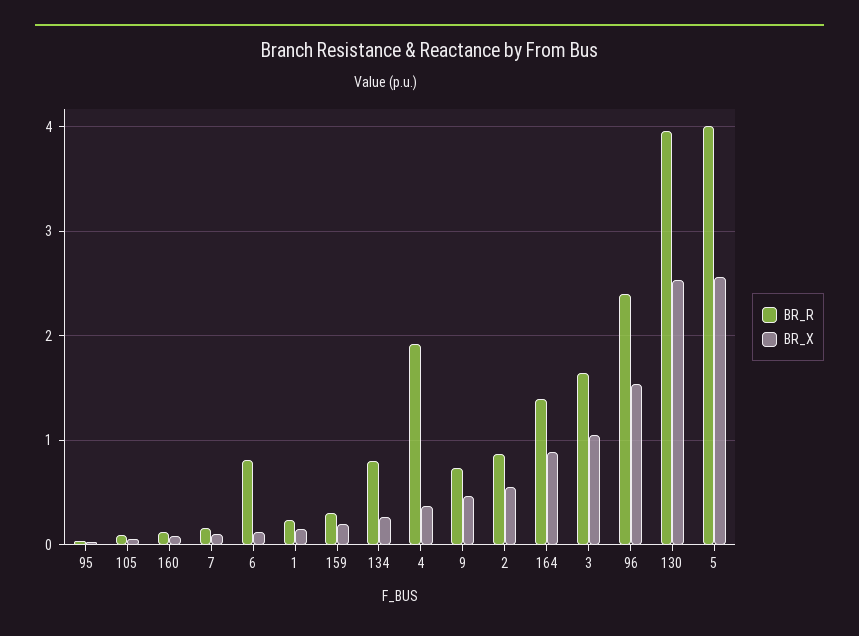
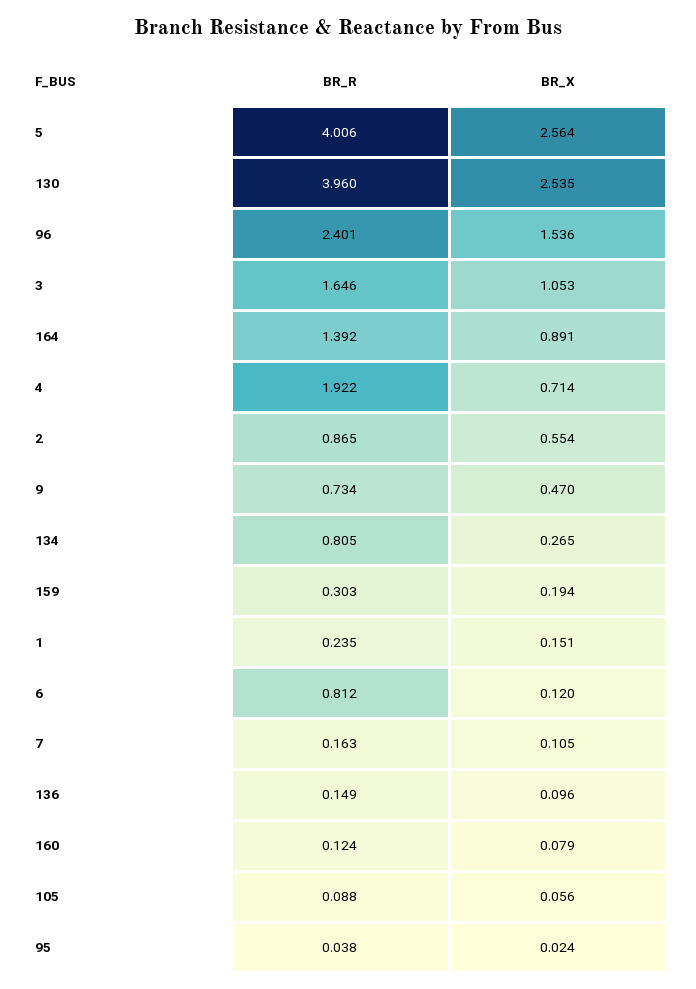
BR_X, 4: 0.4 -> 0.714
BR_R, 136: none -> 0.149
BR_X, 136: none -> 0.096

